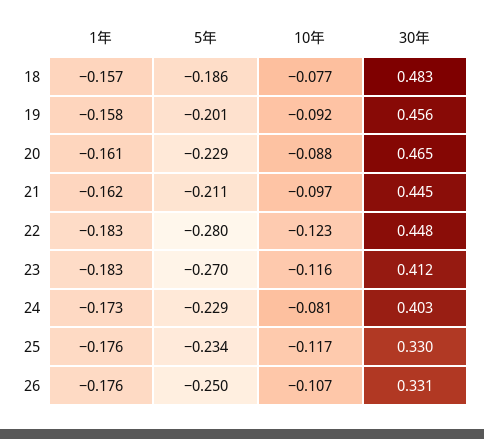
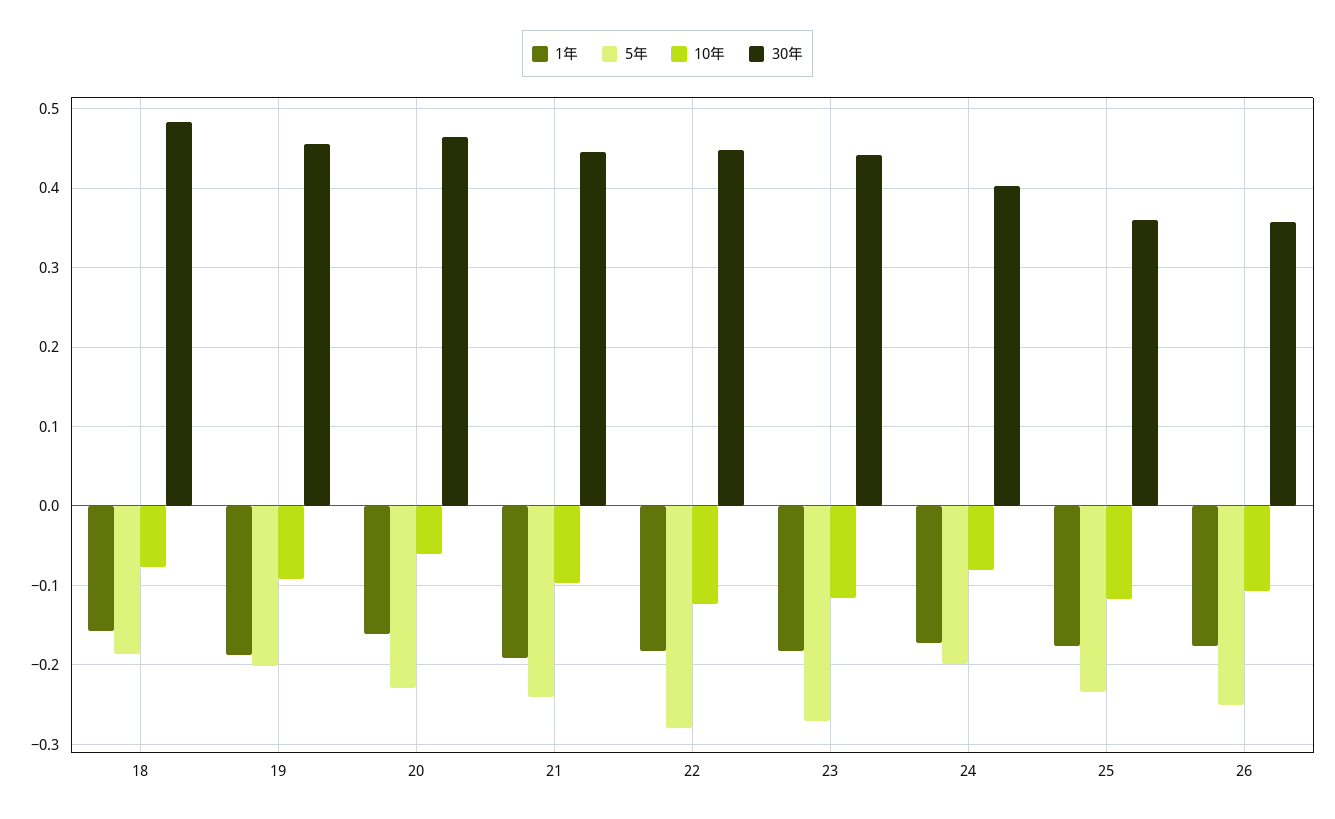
1年, 19: -0.158 -> -0.19
10年, 20: -0.088 -> -0.06
1年, 21: -0.162 -> -0.19
5年, 21: -0.211 -> -0.24
30年, 23: 0.412 -> 0.44
5年, 24: -0.229 -> -0.2
30年, 25: 0.33 -> 0.36
30年, 26: 0.331 -> 0.36

